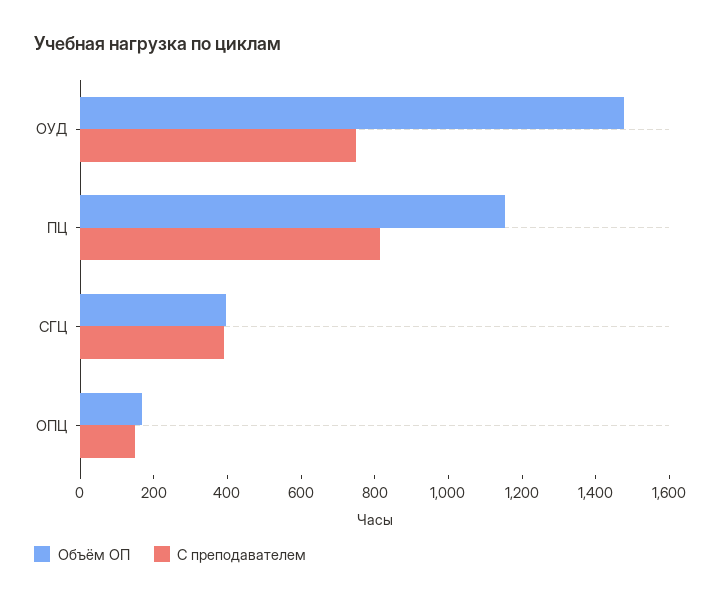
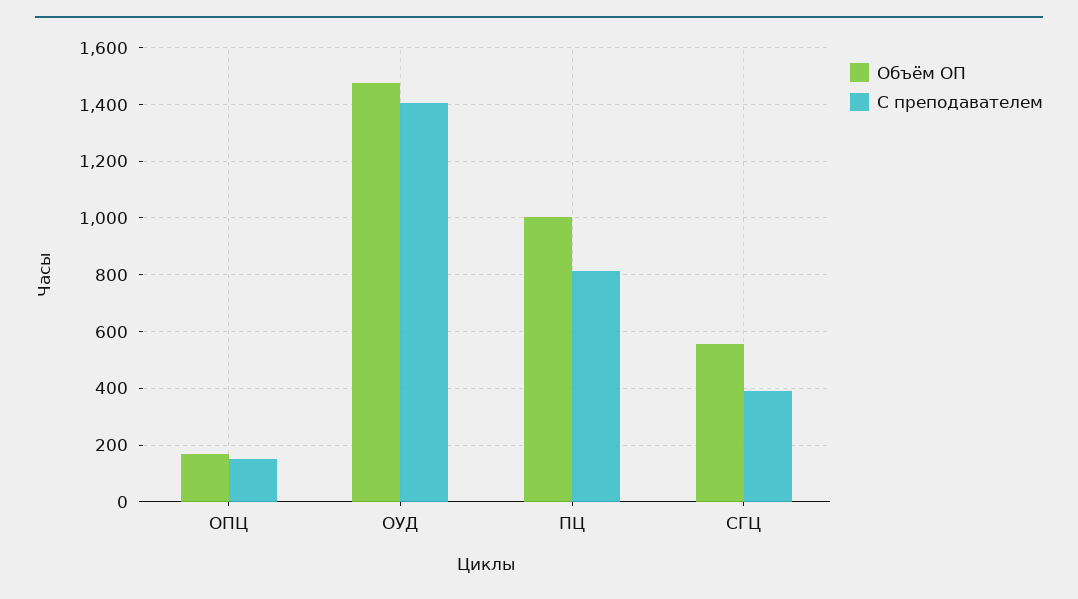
С преподавателем, ОУД: 750 -> 1400
Объём ОП, ПЦ: 1150 -> 1000
Объём ОП, СГЦ: 400 -> 550

